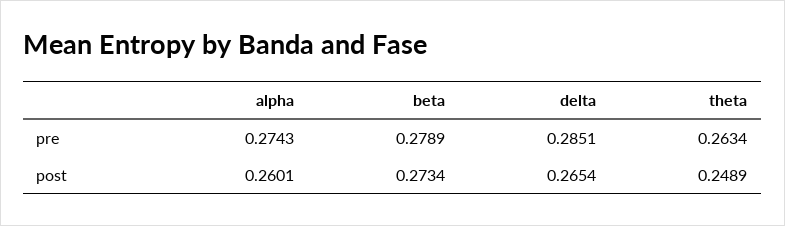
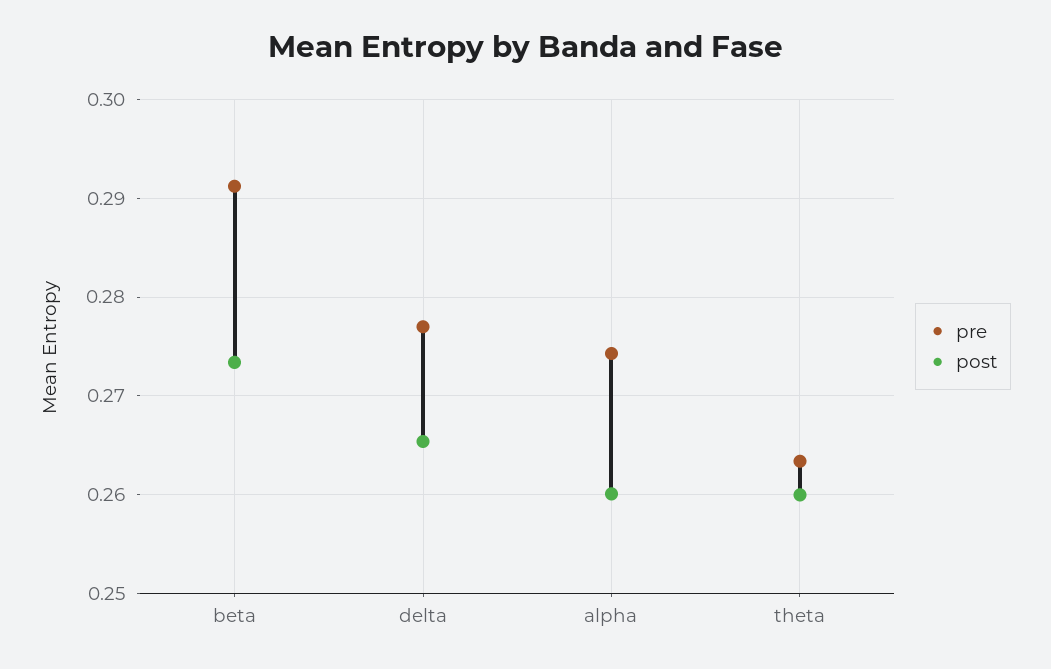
pre, beta: 0.2789 -> 0.291
pre, delta: 0.2851 -> 0.277
post, theta: 0.2489 -> 0.26

